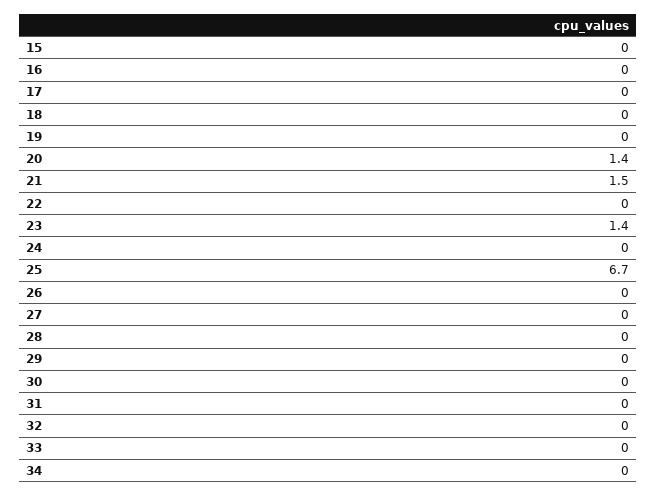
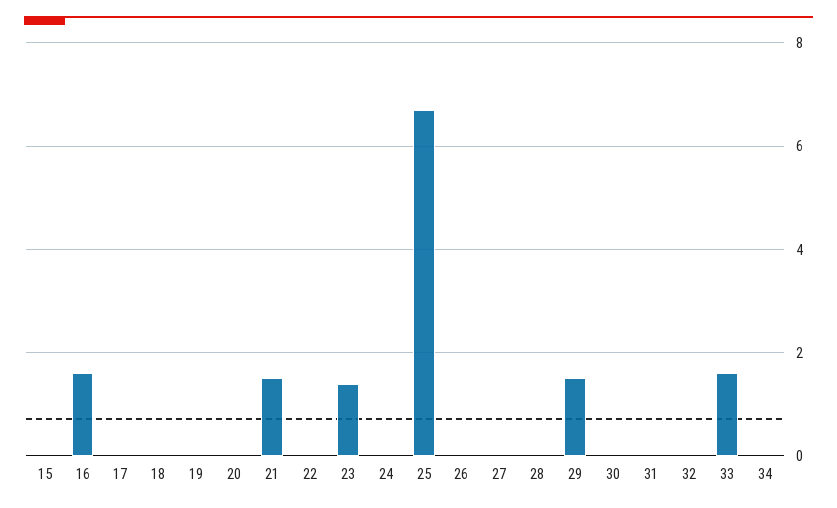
16: 0 -> 1.5
20: 1.4 -> 0
29: 0 -> 1.5
33: 0 -> 1.5

